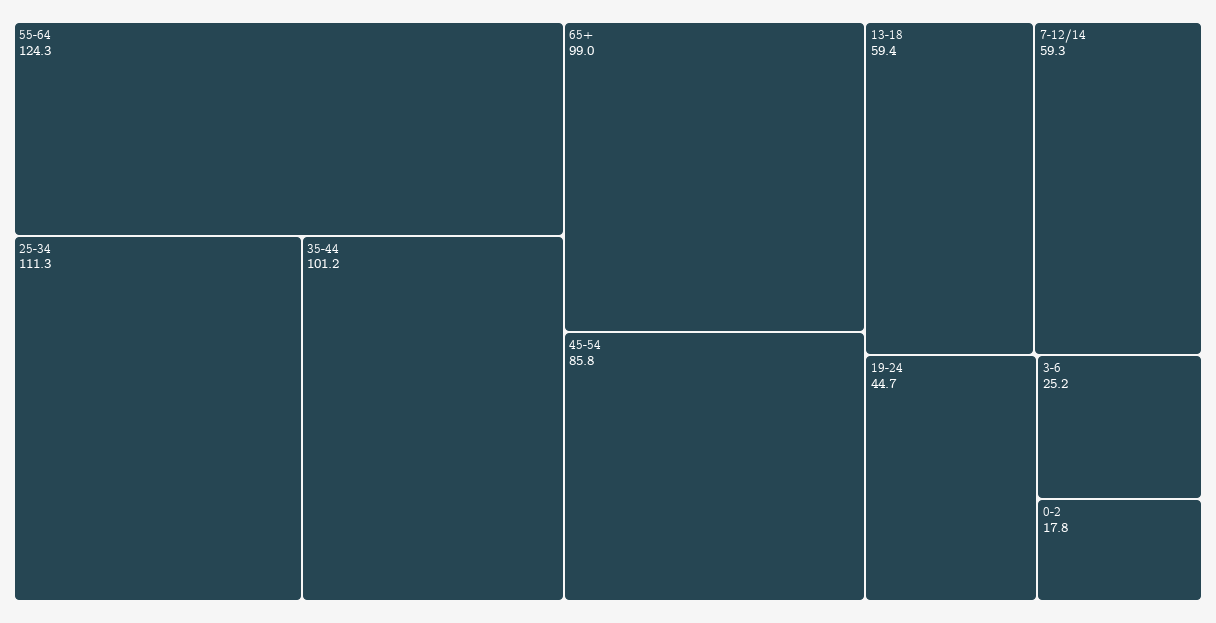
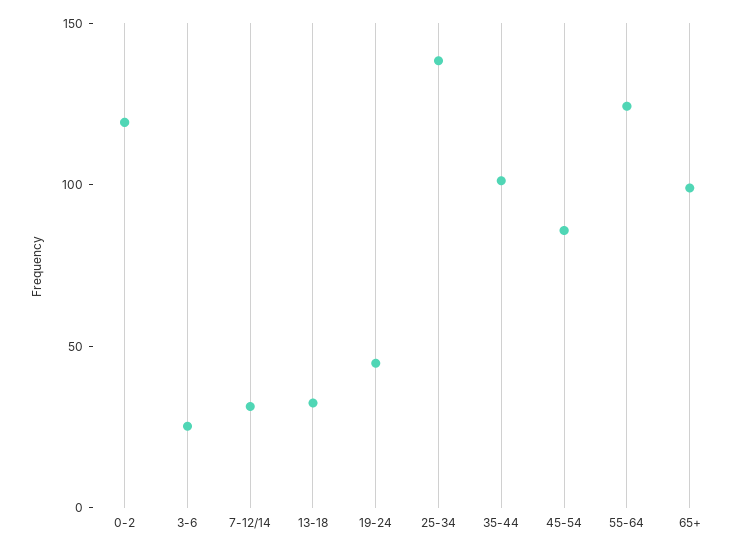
25-34: 111.3 -> 140
13-18: 59.4 -> 30
7-12/14: 59.3 -> 30
0-2: 17.8 -> 120

